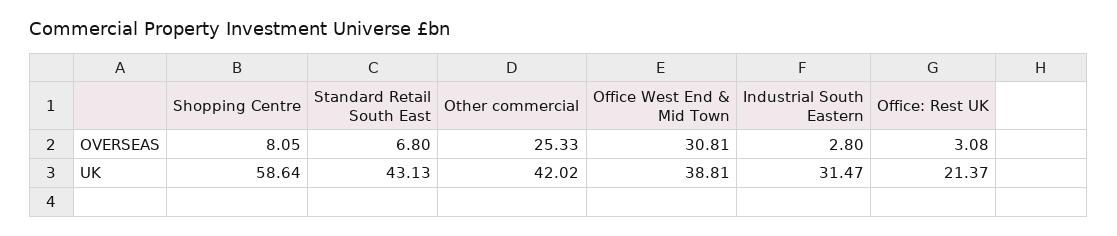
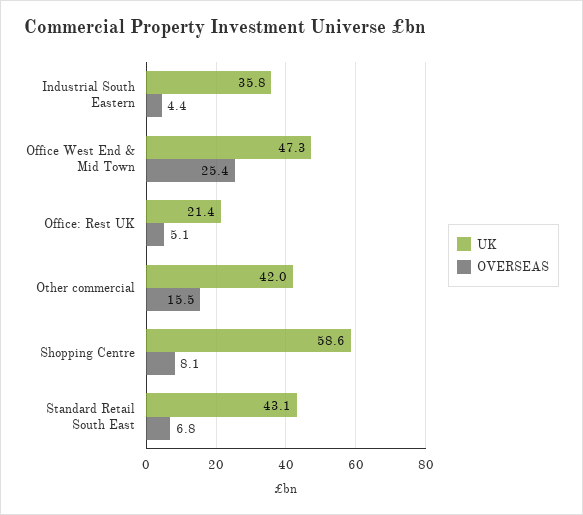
OVERSEAS, Other commercial: 25.33 -> 15.5
OVERSEAS, Office West End & Mid Town: 30.81 -> 25.4
OVERSEAS, Industrial South Eastern: 2.8 -> 4.4
OVERSEAS, Office: Rest UK: 3.08 -> 5.1
UK, Office West End & Mid Town: 38.81 -> 47.3
UK, Industrial South Eastern: 31.47 -> 35.8

